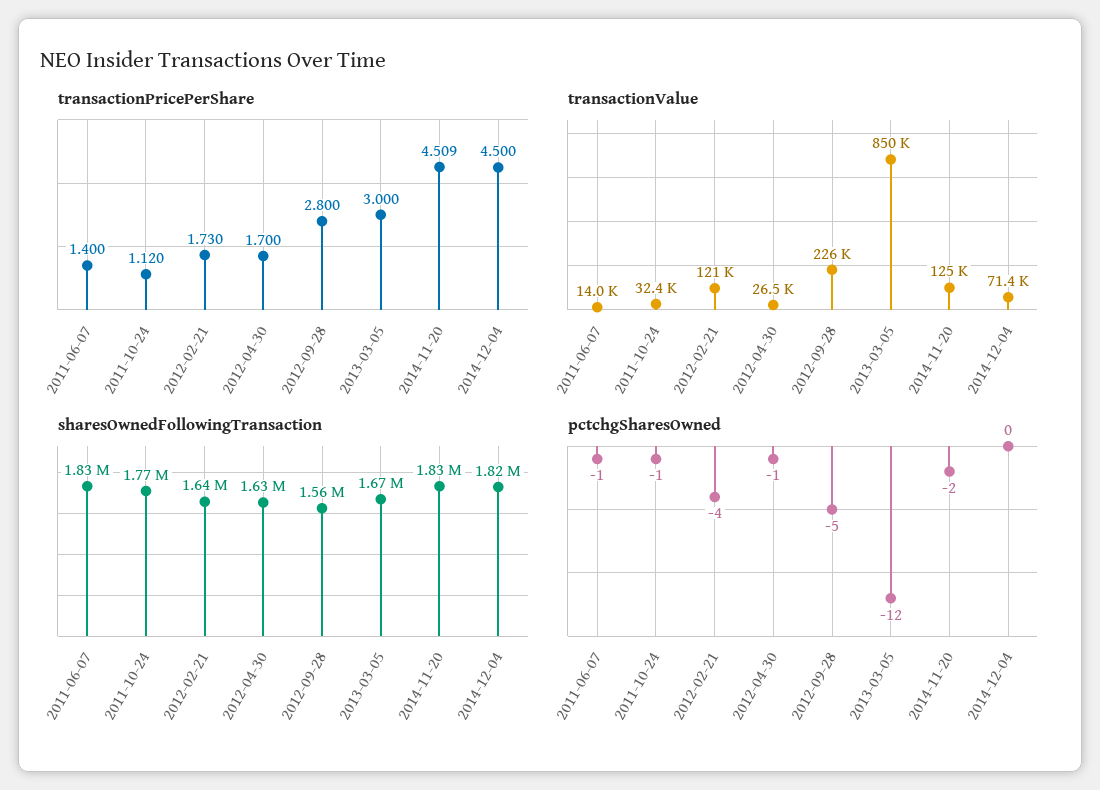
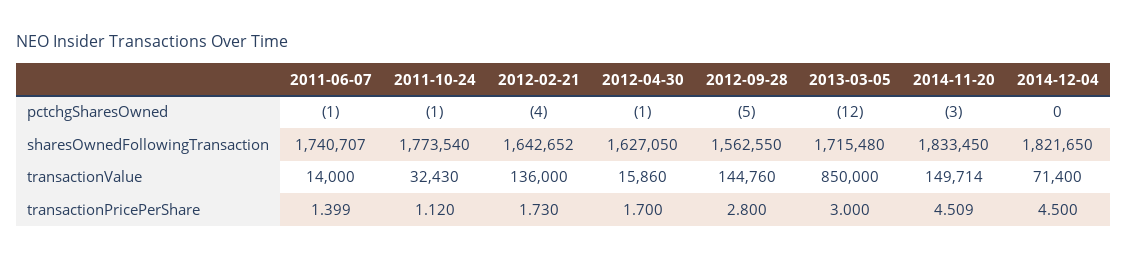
transactionPricePerShare, 2011-06-07: 1.4 -> 1.399
transactionValue, 2012-02-21: 121000 -> 136000
transactionValue, 2012-04-30: 26500 -> 15860
transactionValue, 2012-09-28: 226000 -> 144760
transactionValue, 2014-11-20: 125000 -> 149714
sharesOwnedFollowingTransaction, 2011-06-07: 1830000 -> 1740707
sharesOwnedFollowingTransaction, 2013-03-05: 1670000 -> 1715480
pctchgSharesOwned, 2014-11-20: -2 -> -3

